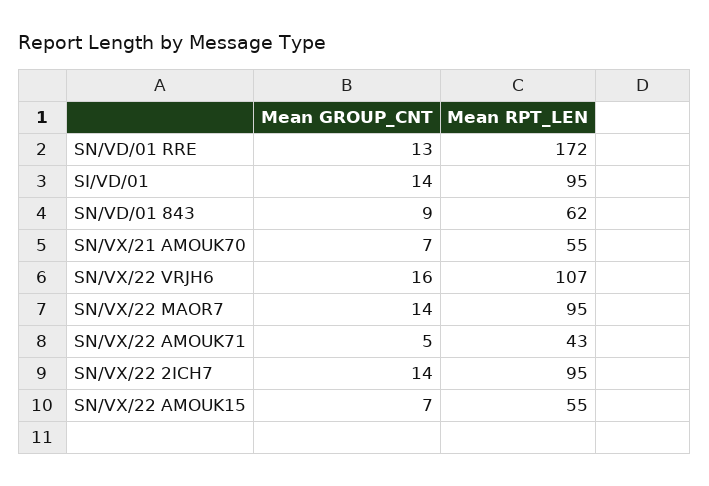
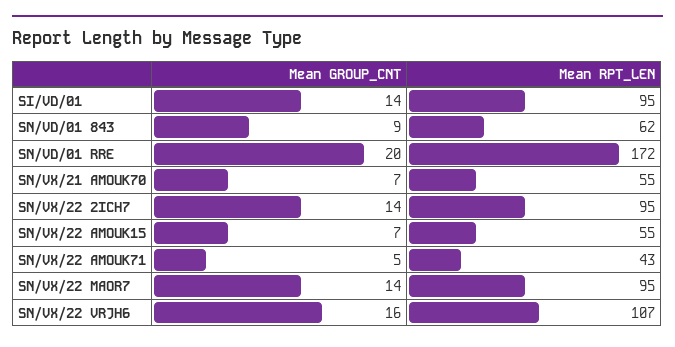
Mean GROUP_CNT, SN/VD/01 RRE: 13 -> 20

